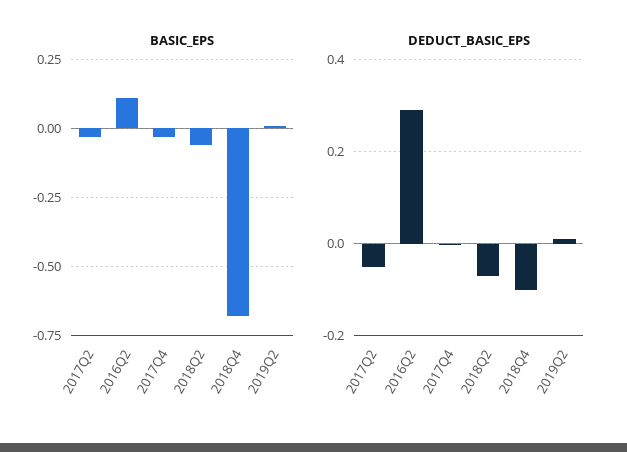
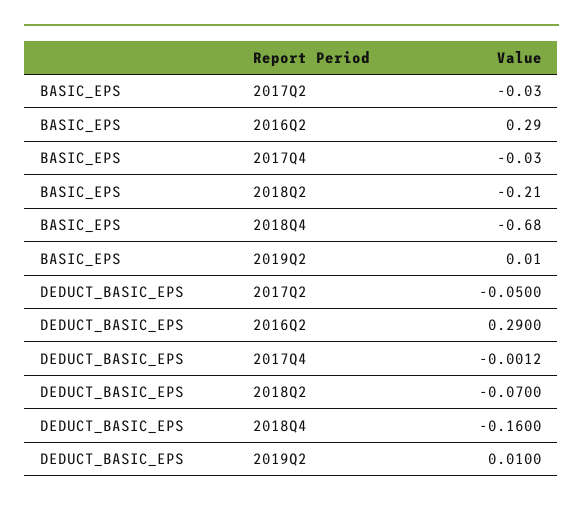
BASIC_EPS, 2016Q2: 0.1 -> 0.29
BASIC_EPS, 2018Q2: -0.05 -> -0.21
DEDUCT_BASIC_EPS, 2018Q4: -0.1 -> -0.16

